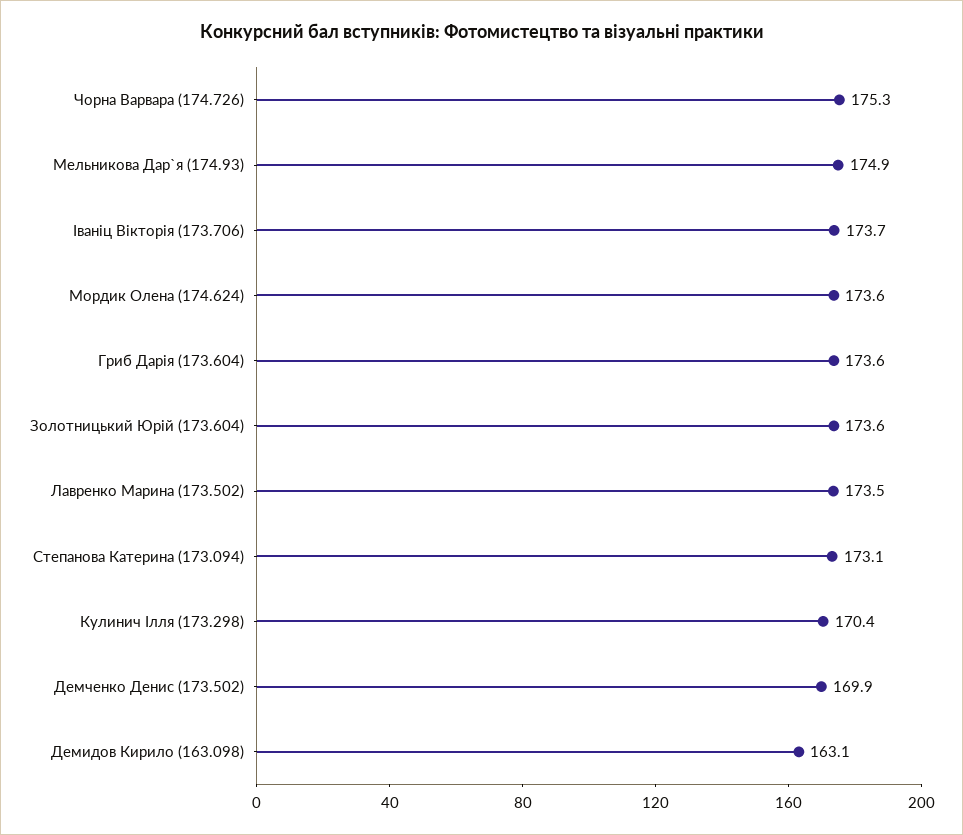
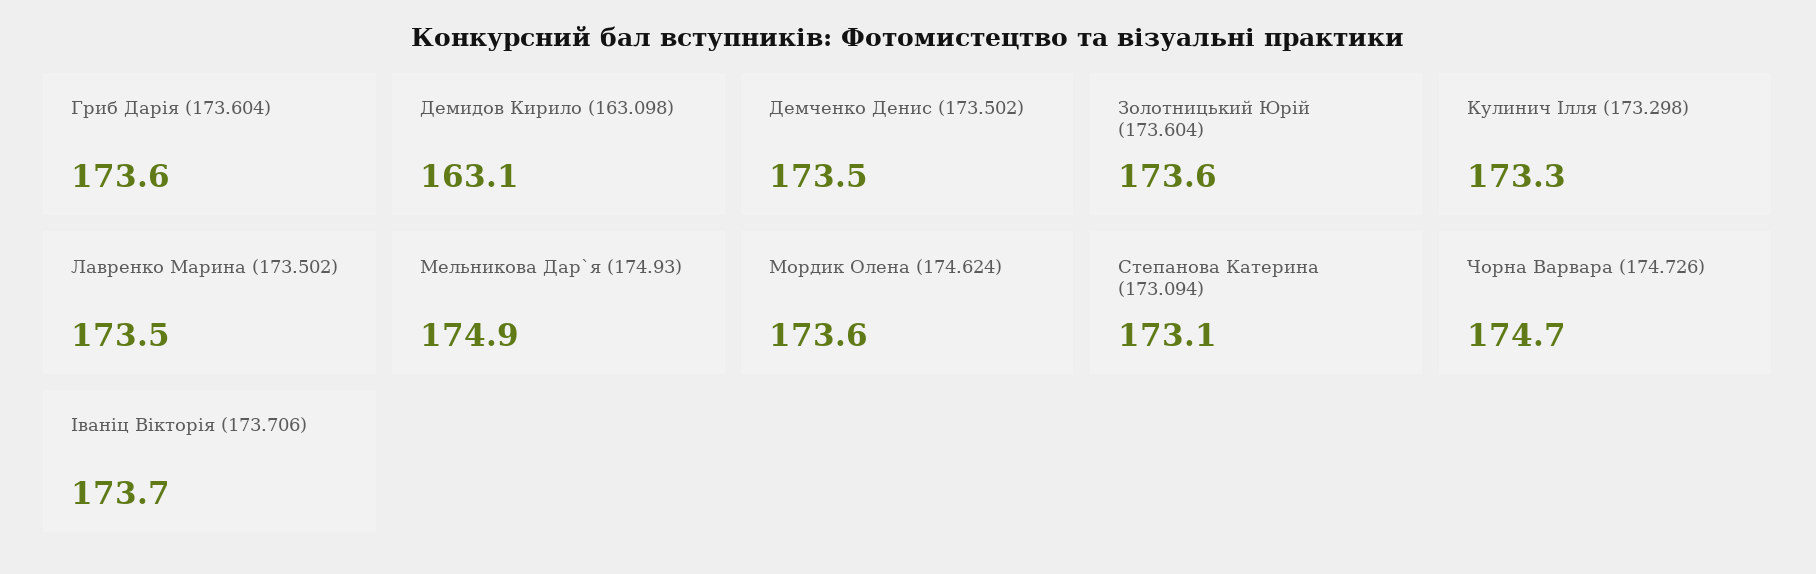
Чорна Варвара (174.726): 175.3 -> 174.7
Кулинич Ілля (173.298): 170.4 -> 173.3
Демченко Денис (173.502): 169.9 -> 173.5

